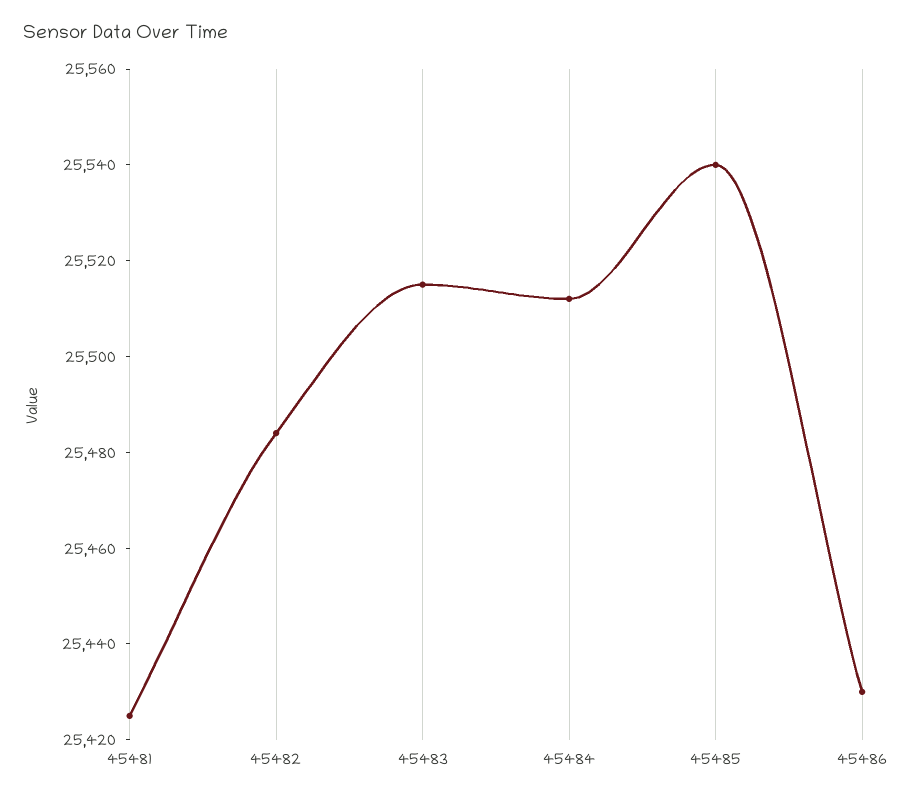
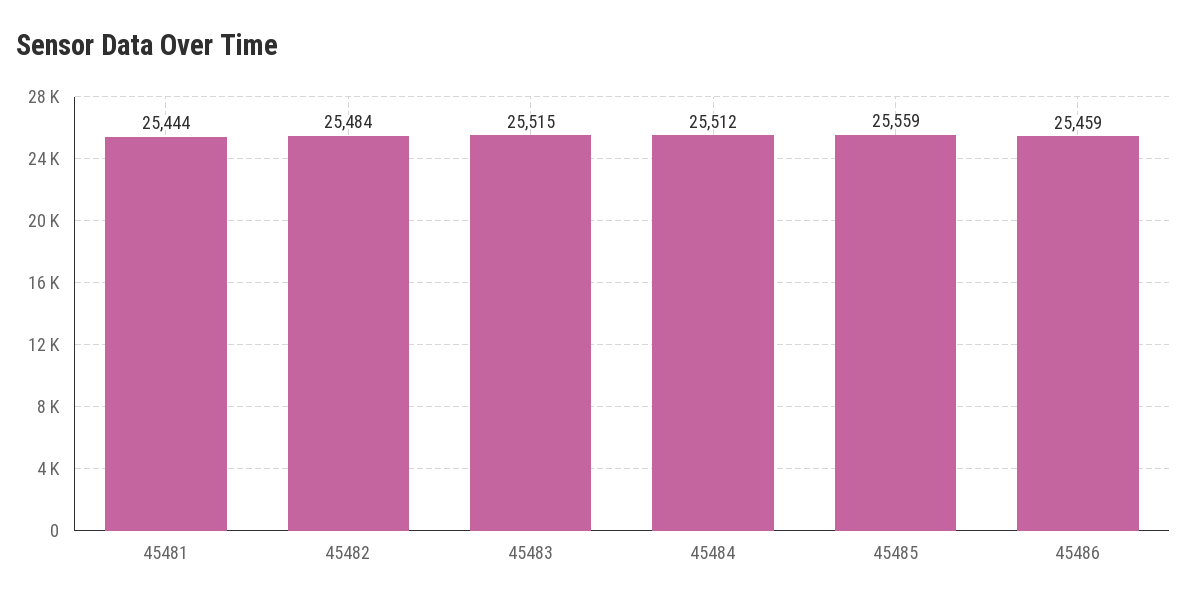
45481: 25425 -> 25444
45485: 25540 -> 25559
45486: 25430 -> 25459

